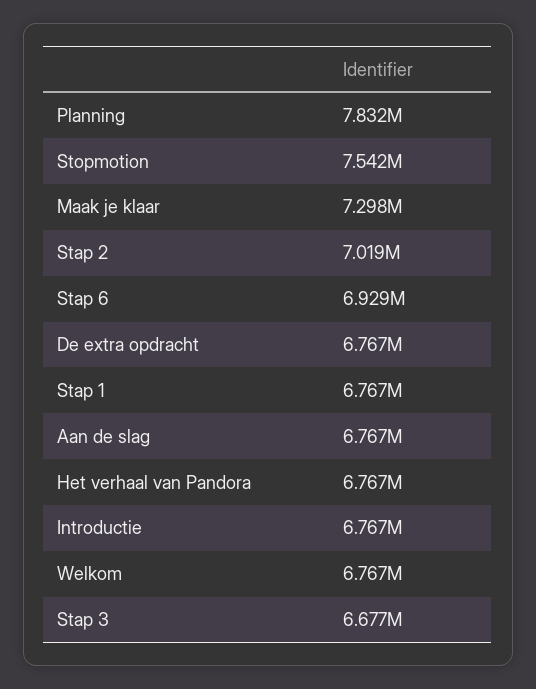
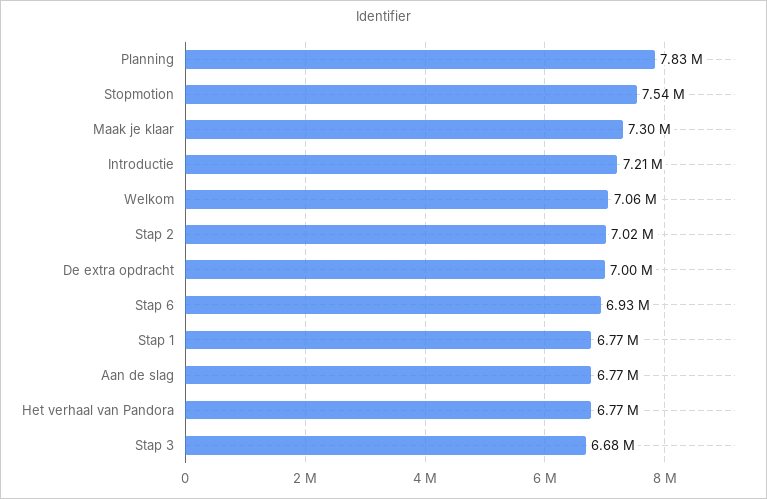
De extra opdracht: 6767000 -> 7000000
Introductie: 6767000 -> 7210000
Welkom: 6767000 -> 7060000

